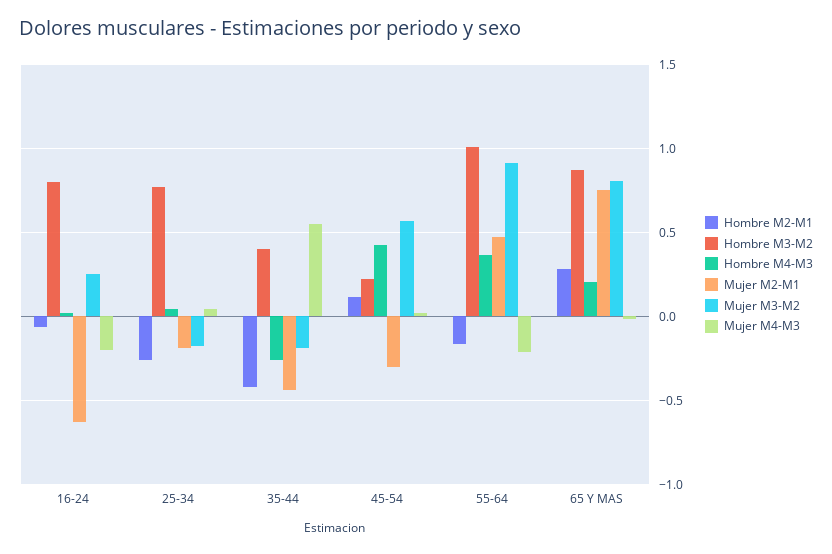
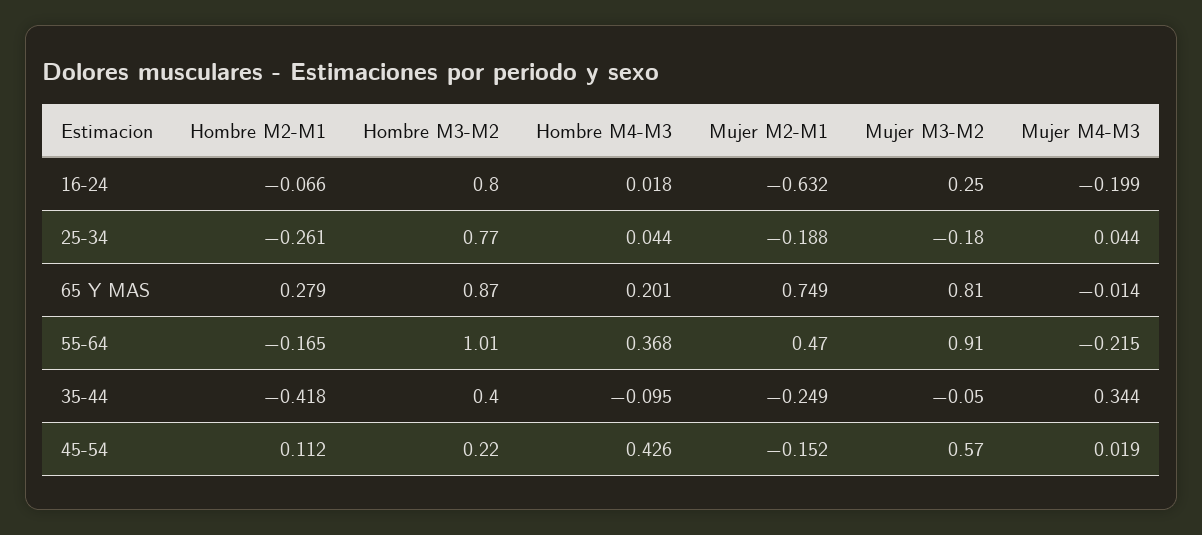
Hombre M4-M3, 35-44: -0.25 -> -0.095
Mujer M2-M1, 35-44: -0.45 -> -0.249
Mujer M3-M2, 35-44: -0.2 -> -0.05
Mujer M4-M3, 35-44: 0.55 -> 0.344
Mujer M2-M1, 45-54: -0.3 -> -0.152

